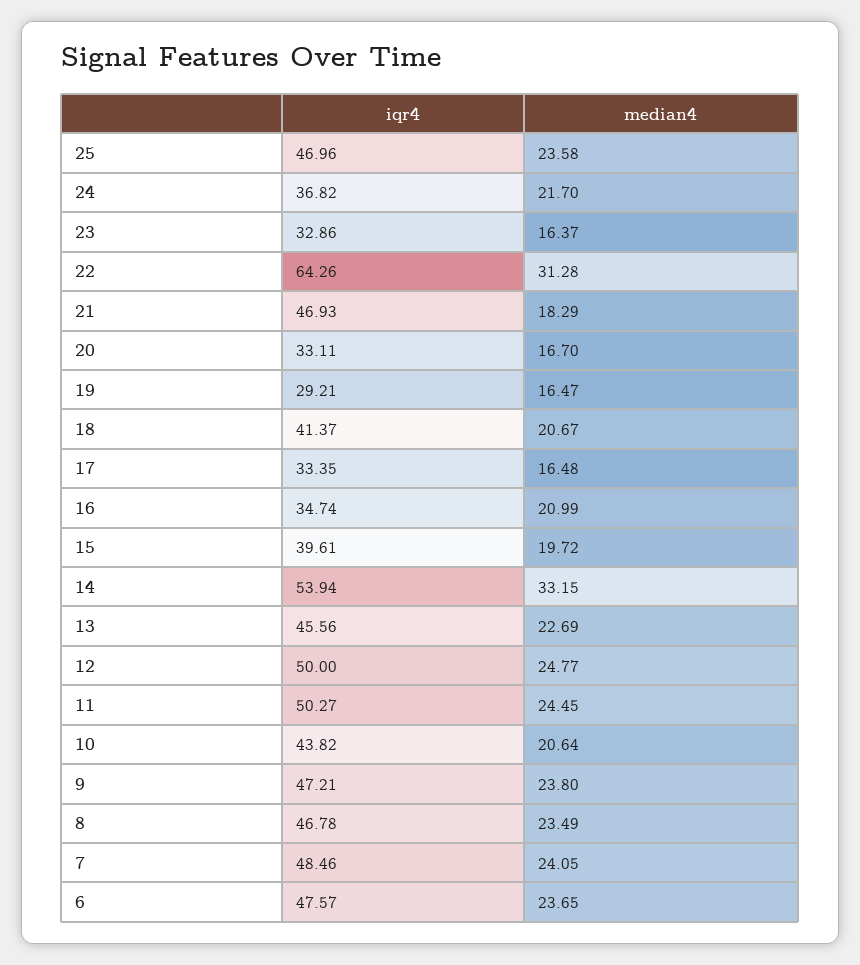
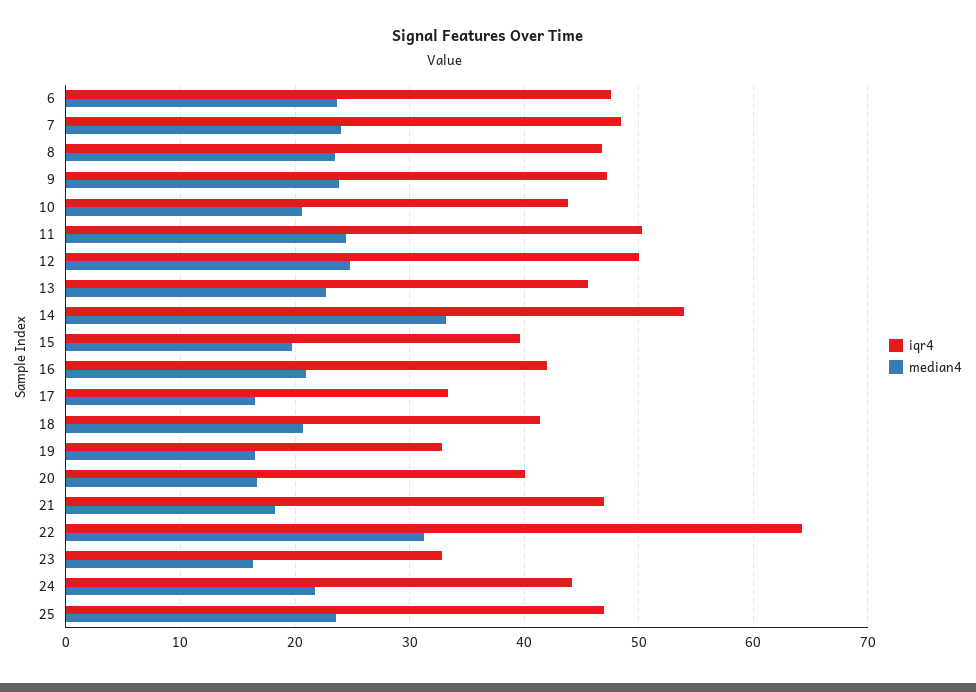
iqr4, 24: 36.82 -> 44
iqr4, 20: 33.11 -> 40
iqr4, 19: 29.21 -> 33
iqr4, 16: 34.74 -> 42

